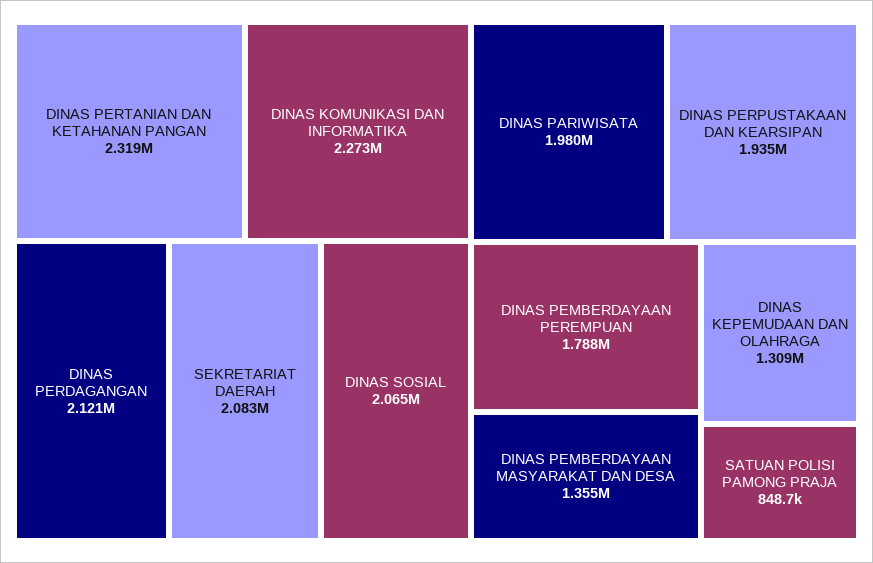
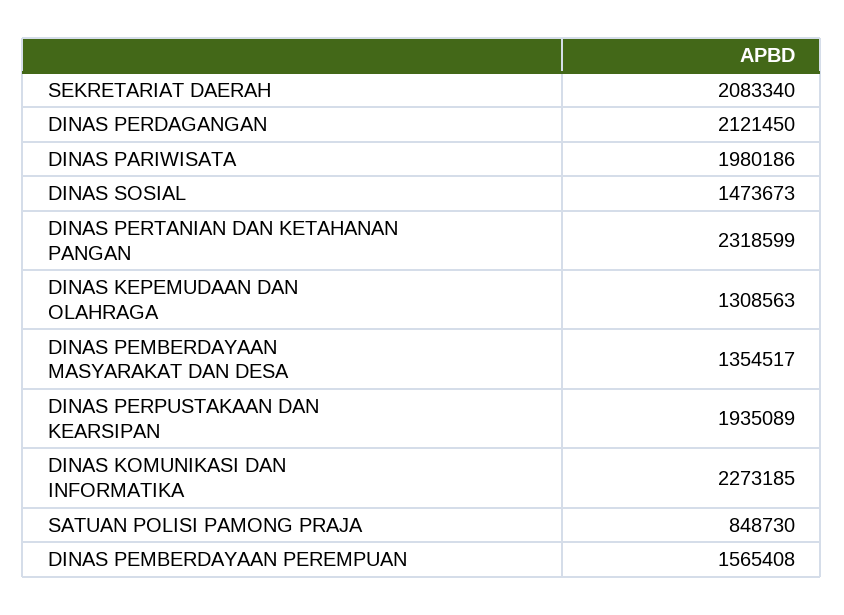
DINAS SOSIAL: 2065000 -> 1473673
DINAS PEMBERDAYAAN PEREMPUAN: 1788000 -> 1565408

